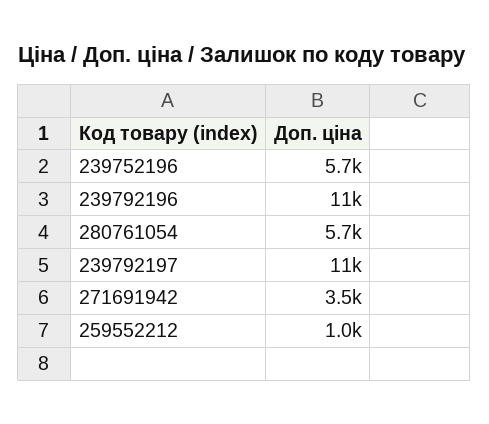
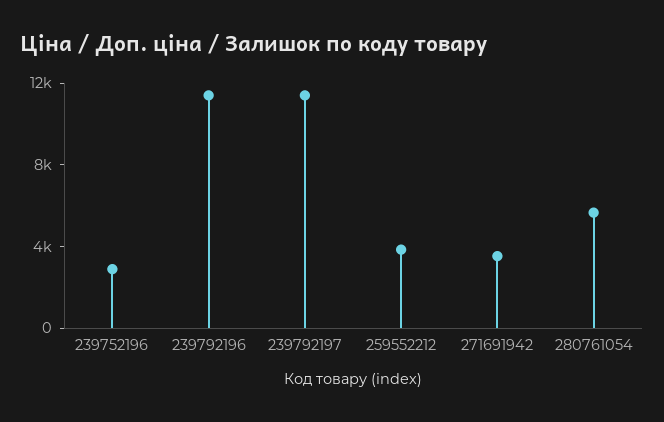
239752196: 5700 -> 3000
259552212: 1000 -> 4000

